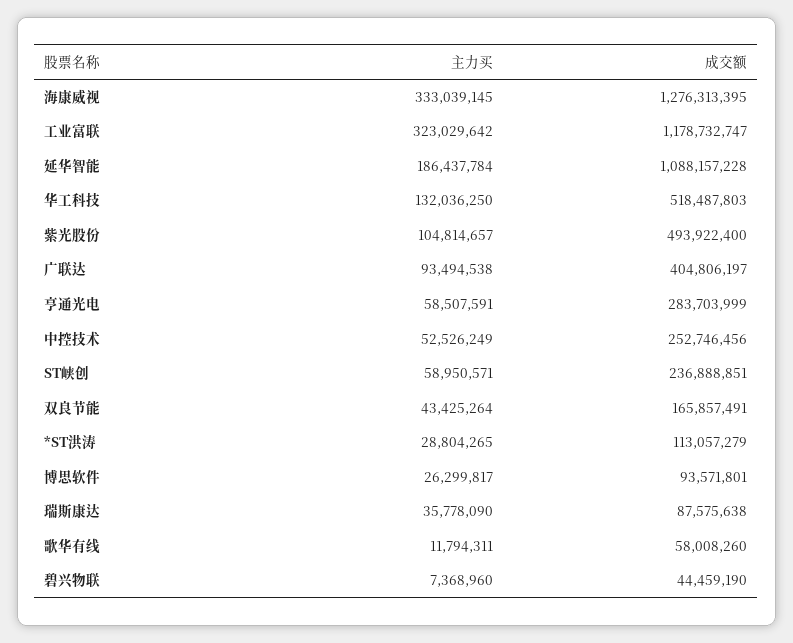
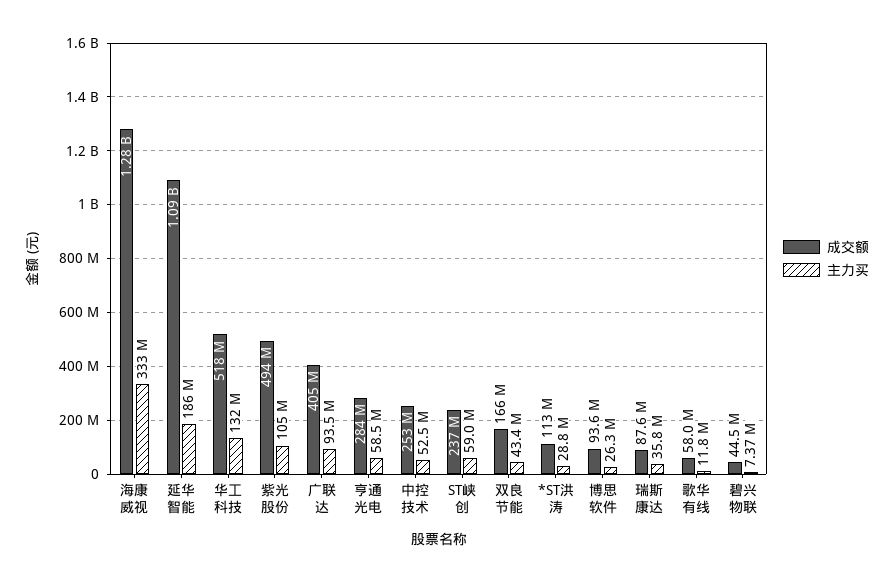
主力买, 工业富联: 323029642 -> none
成交额, 工业富联: 1178732747 -> none

